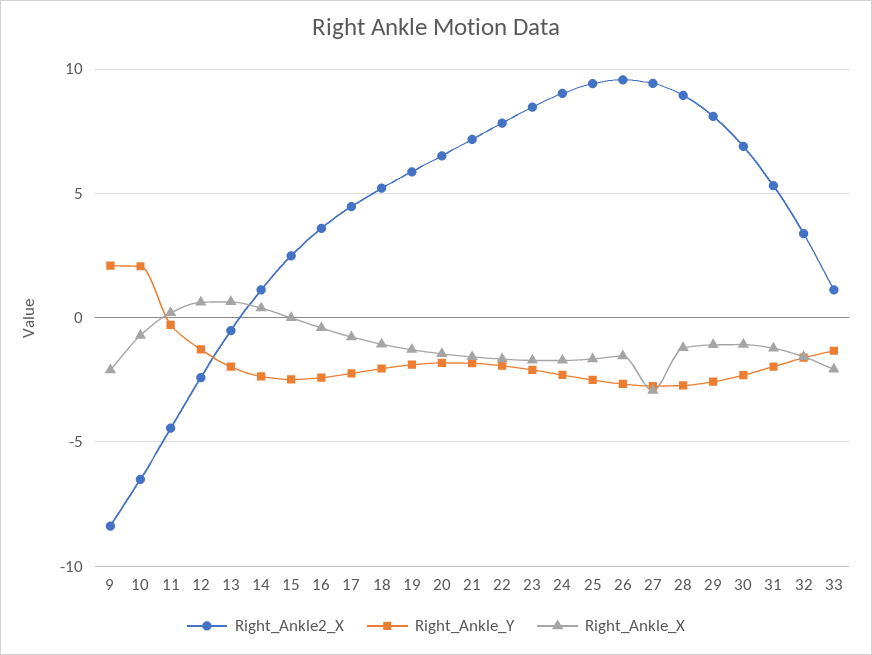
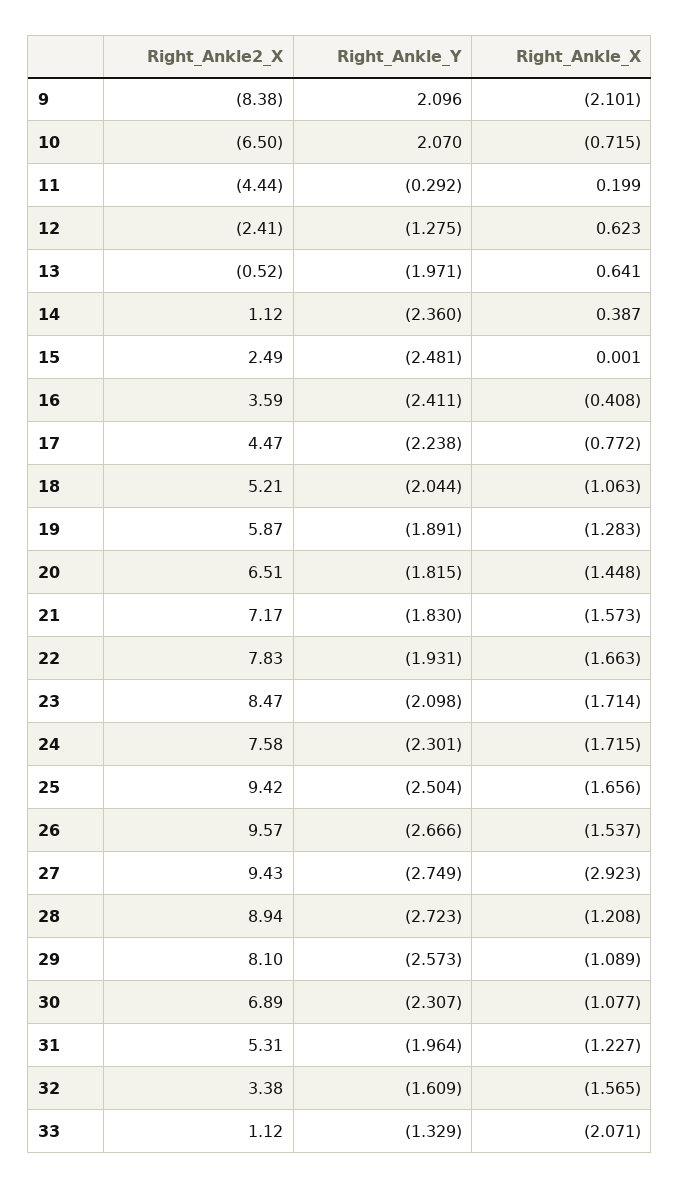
Right_Ankle2_X, 24: 9 -> 7.58

